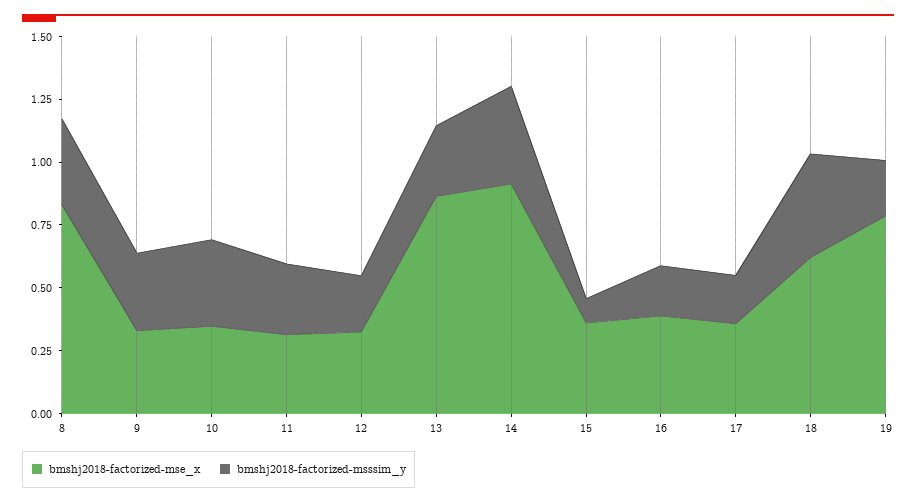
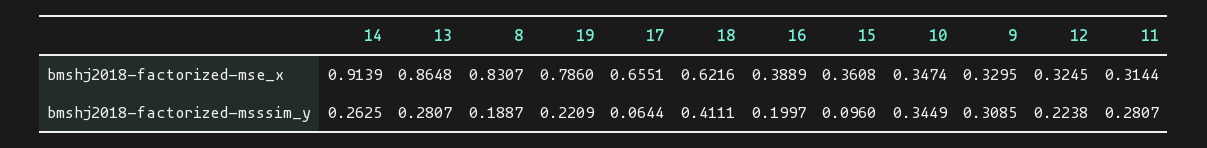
bmshj2018-factorized-msssim_y, 8: 0.35 -> 0.1887
bmshj2018-factorized-msssim_y, 14: 0.4 -> 0.2625
bmshj2018-factorized-mse_x, 17: 0.35 -> 0.6551
bmshj2018-factorized-msssim_y, 17: 0.2 -> 0.0644

